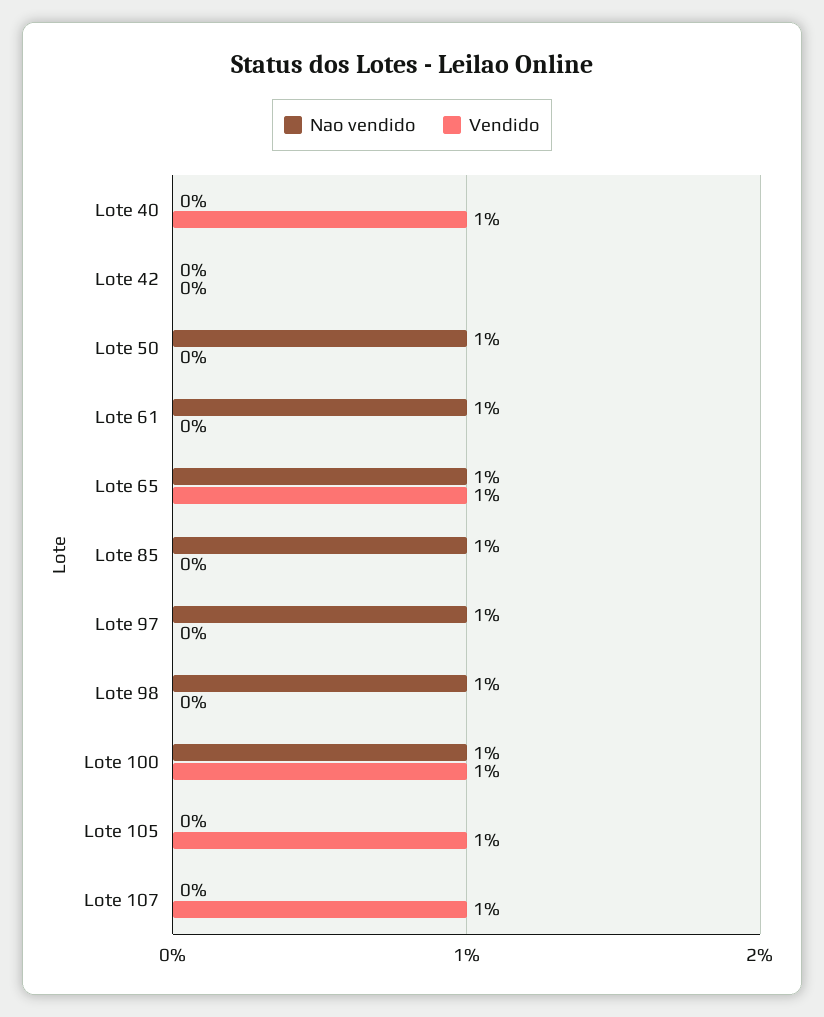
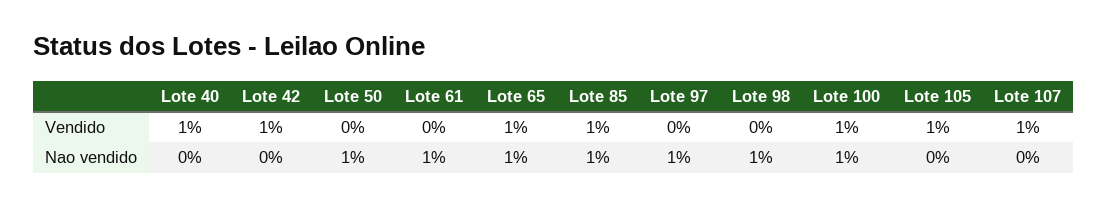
Vendido, Lote 42: 0 -> 1
Vendido, Lote 85: 0 -> 1

